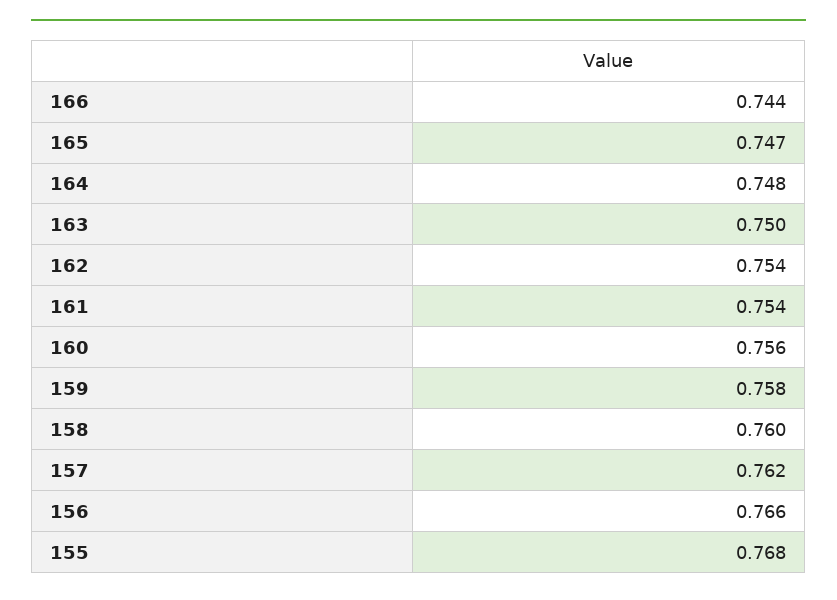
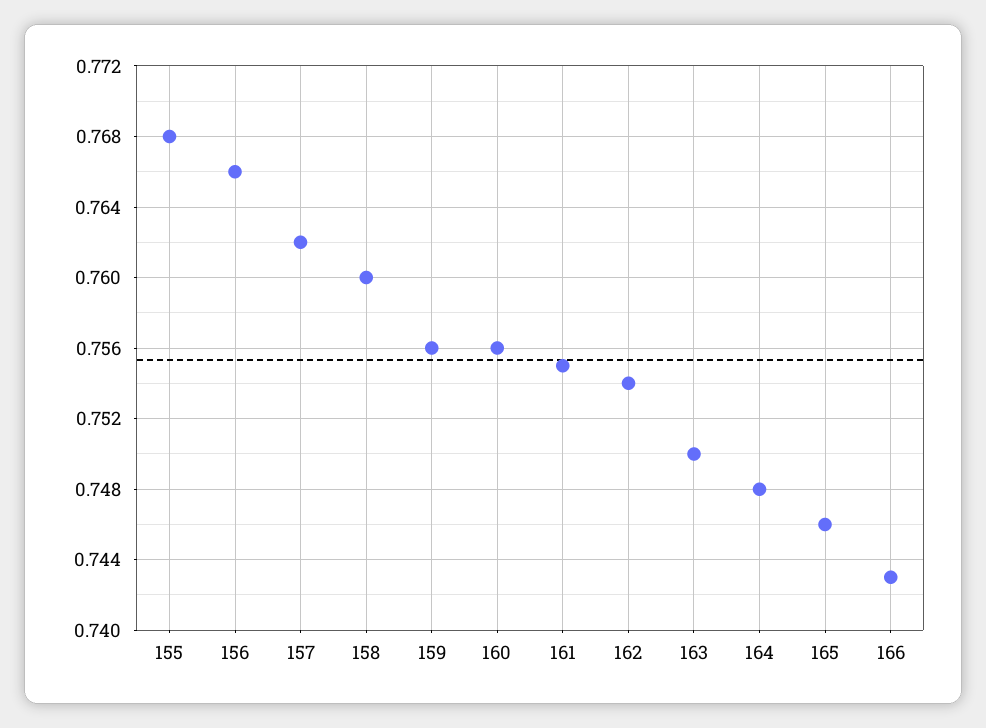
166: 0.744 -> 0.743
165: 0.747 -> 0.746
161: 0.754 -> 0.755
159: 0.758 -> 0.756

